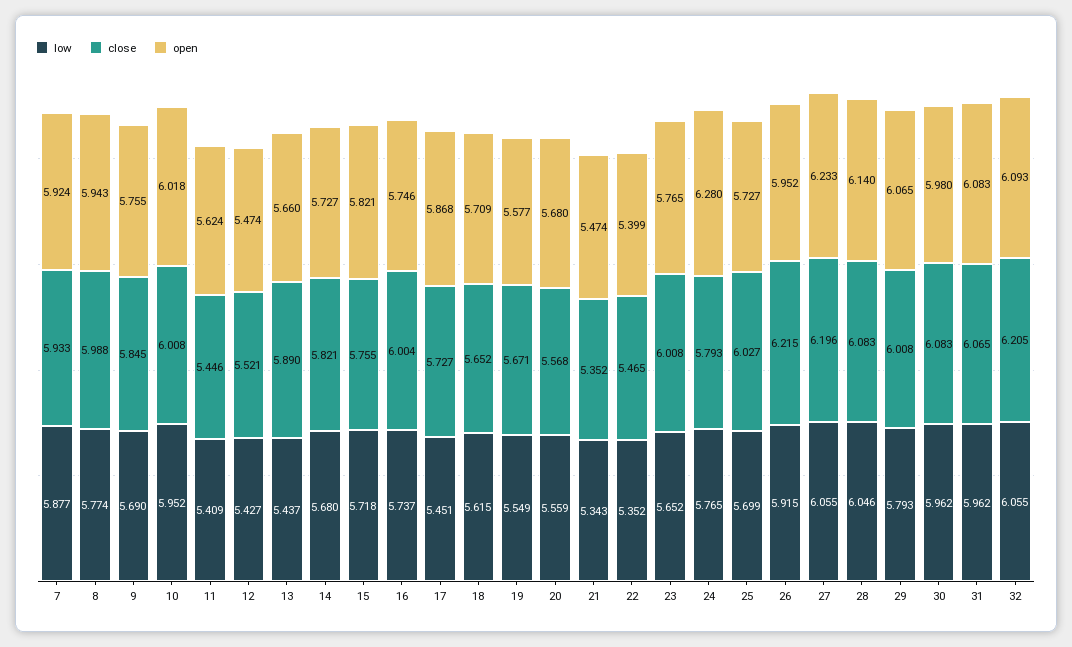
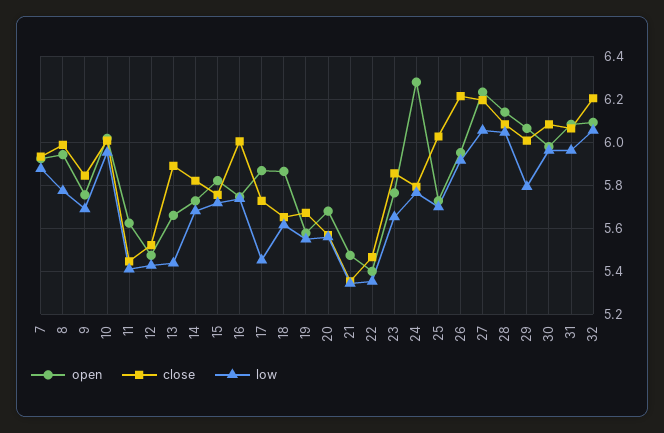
open, 18: 5.709 -> 5.85
close, 23: 6.008 -> 5.85

